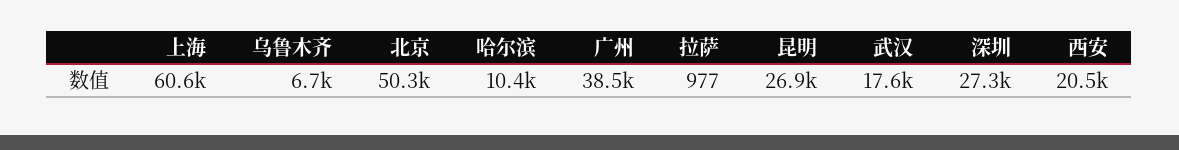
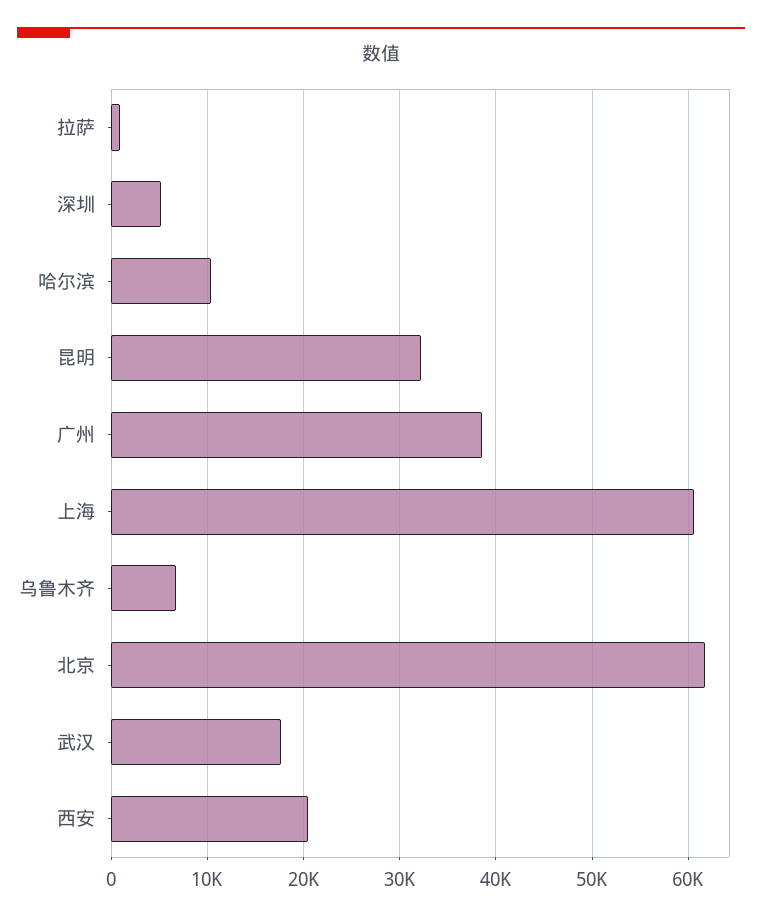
北京: 50300 -> 62000
昆明: 26900 -> 32000
深圳: 27300 -> 5000

